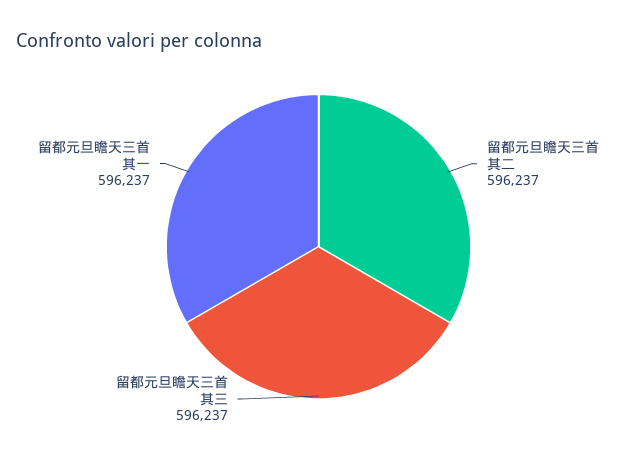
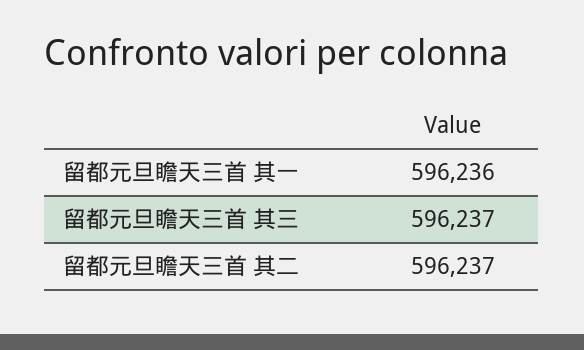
留都元旦瞻天三首 其一: 596237 -> 596236

